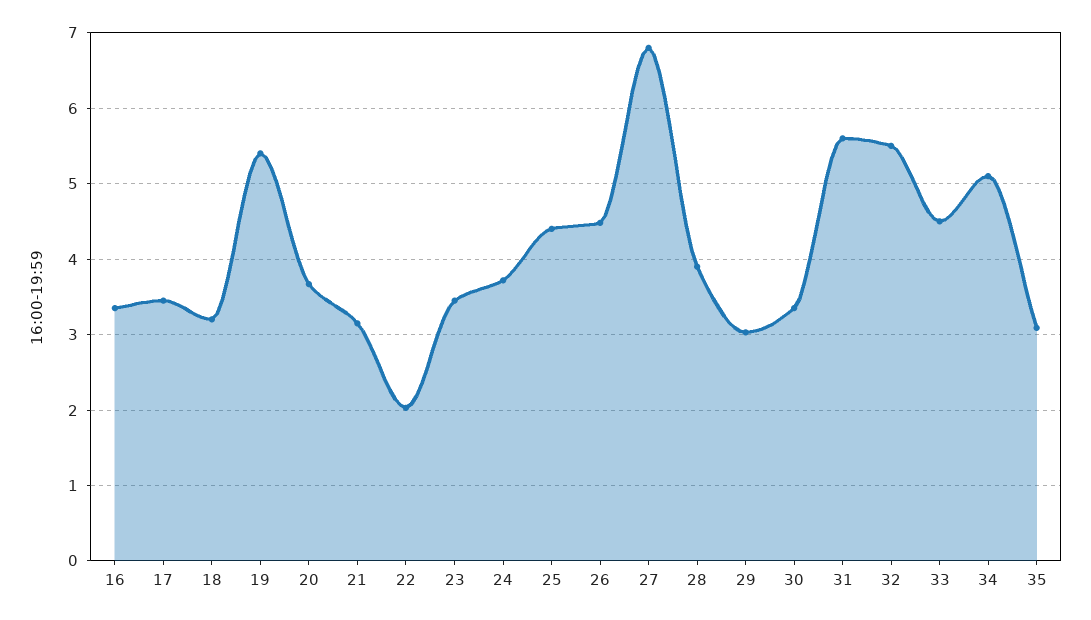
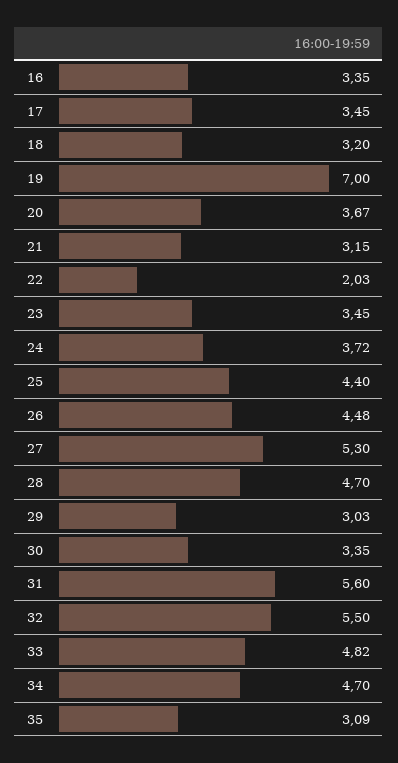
19: 5.4 -> 7
27: 6.8 -> 5.3
28: 3.9 -> 4.7
33: 4.5 -> 4.82
34: 5.1 -> 4.7

